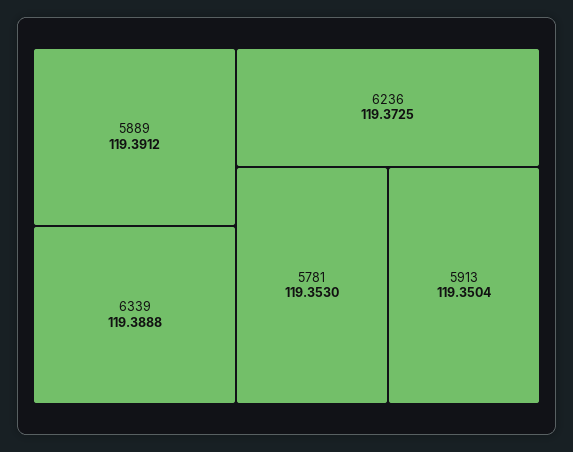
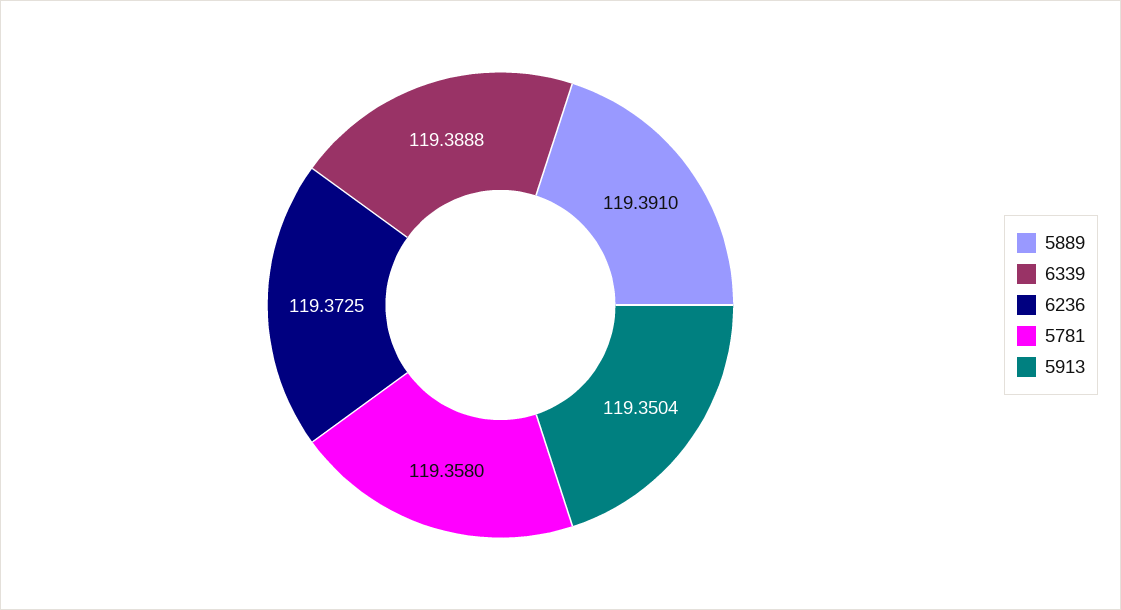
5889: 119.3912 -> 119.391
5781: 119.353 -> 119.358

